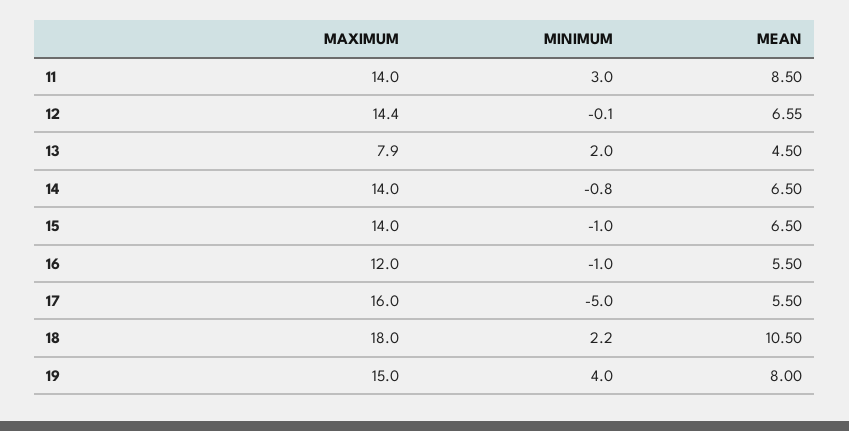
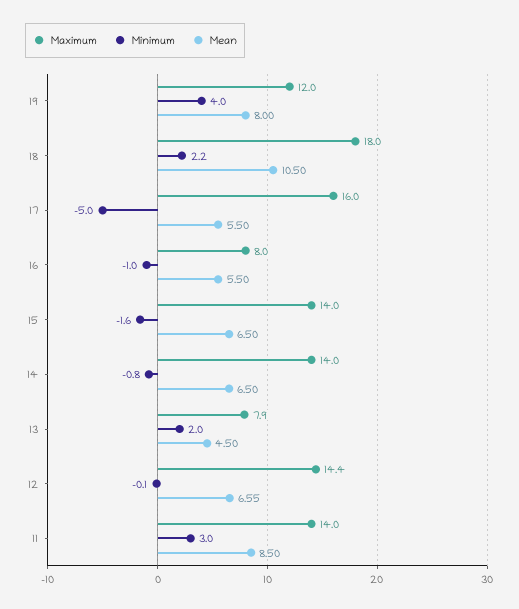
MINIMUM, 15: -1 -> -1.6
MAXIMUM, 16: 12 -> 8
MAXIMUM, 19: 15 -> 12

